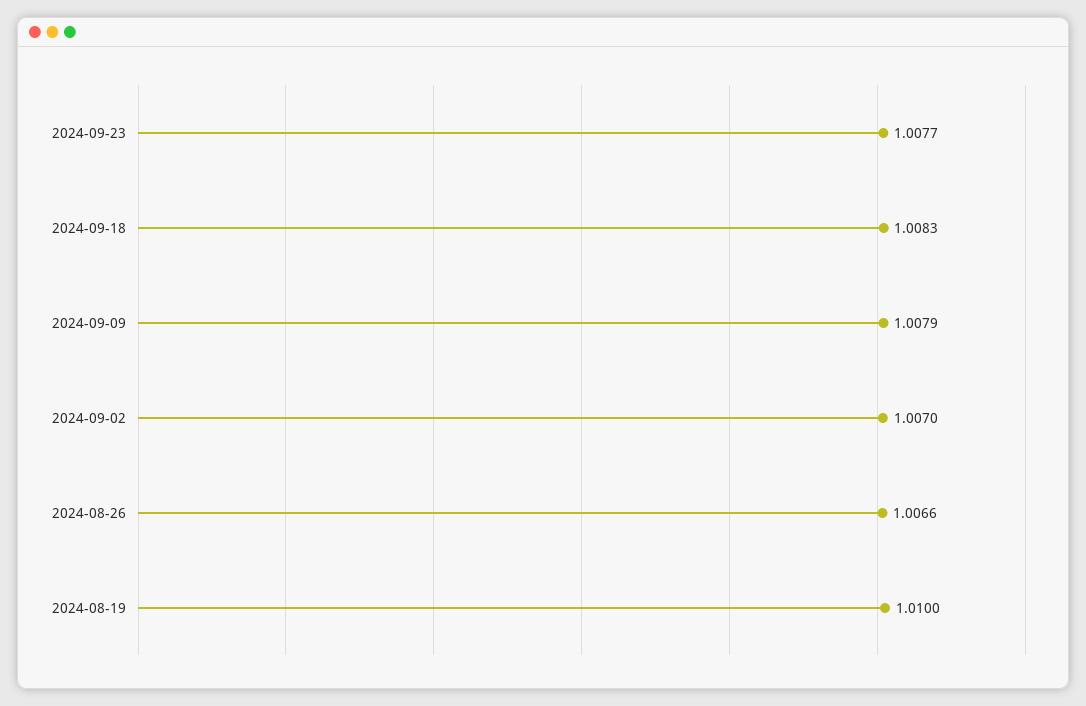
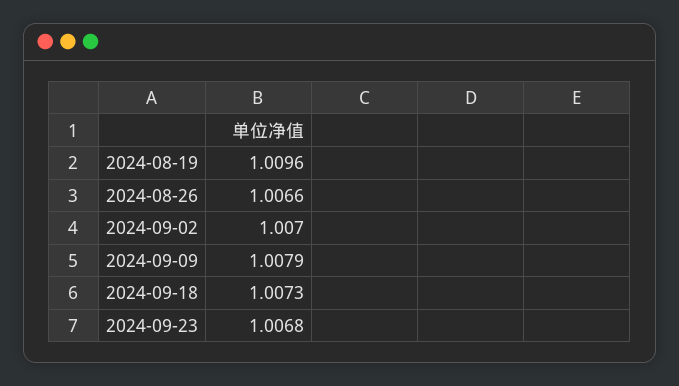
2024-09-23: 1.0077 -> 1.0068
2024-09-18: 1.0083 -> 1.0073
2024-08-19: 1.01 -> 1.0096

